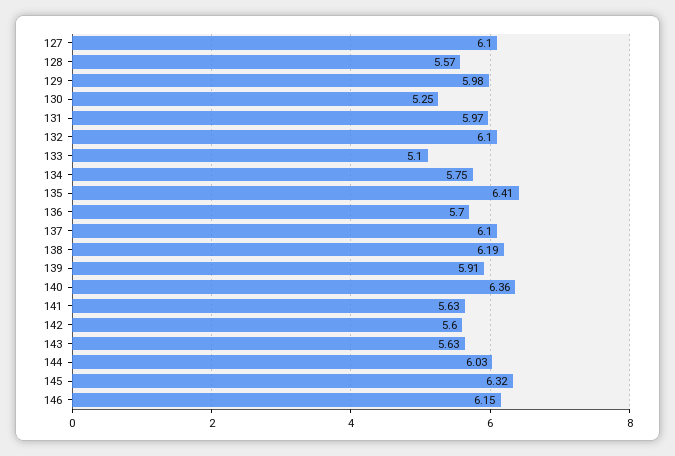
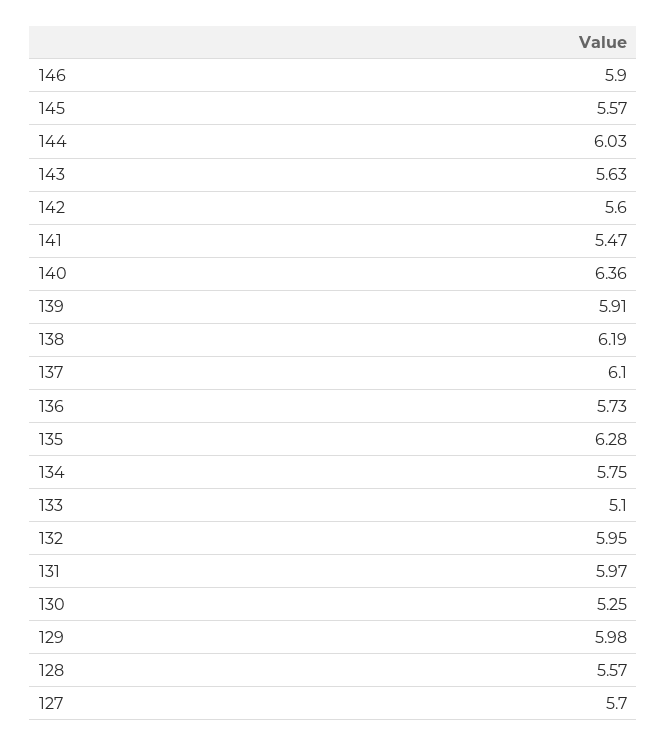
127: 6.1 -> 5.7
132: 6.1 -> 5.95
135: 6.41 -> 6.28
136: 5.7 -> 5.73
141: 5.63 -> 5.47
145: 6.32 -> 5.57
146: 6.15 -> 5.9

